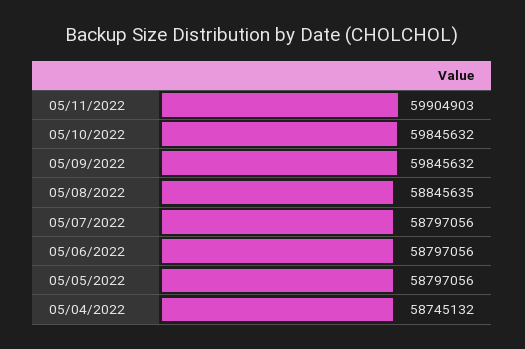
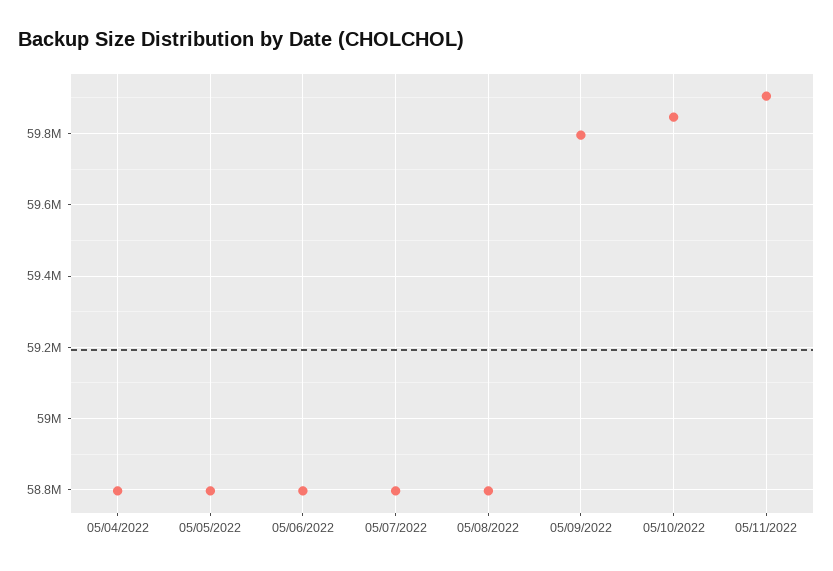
05/09/2022: 59845632 -> 59800000
05/08/2022: 58845635 -> 58800000
05/04/2022: 58745132 -> 58800000

